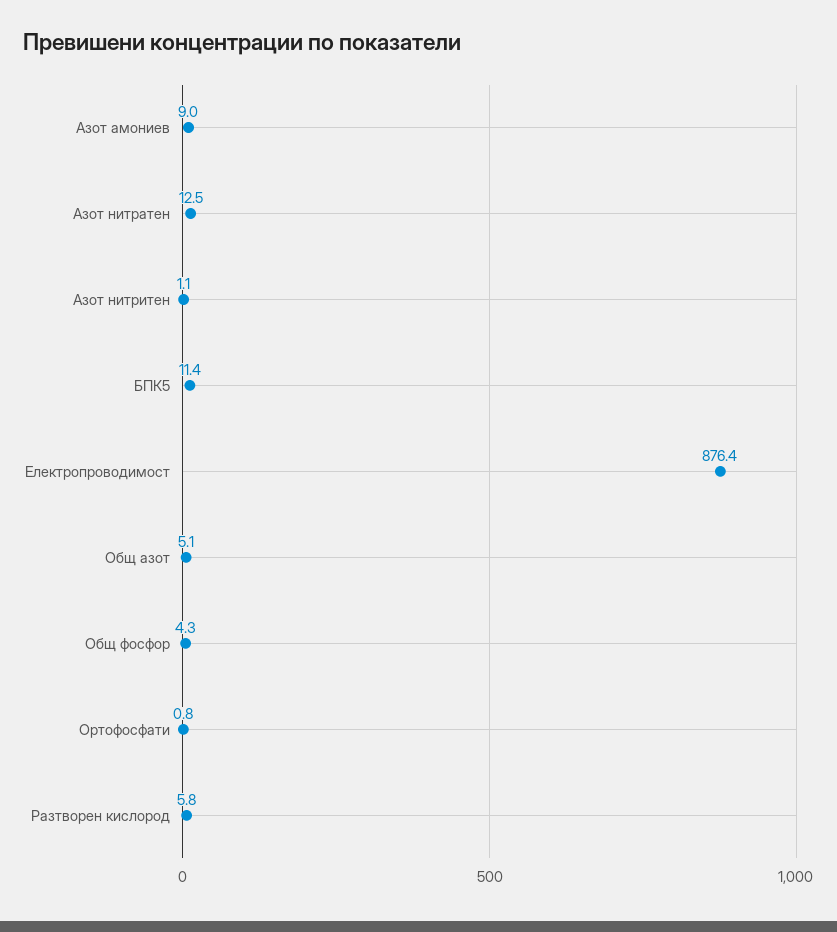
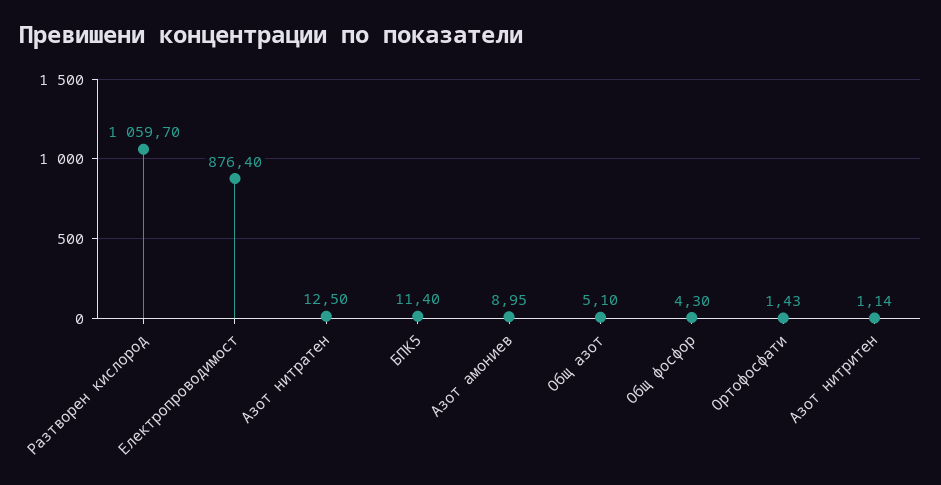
Ортофосфати: 0.8 -> 1.43
Разтворен кислород: 5.8 -> 1059.7

